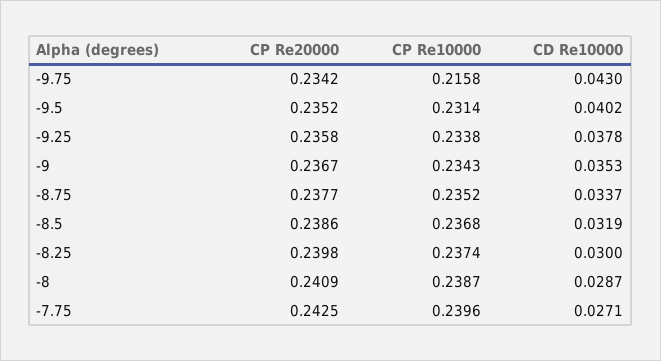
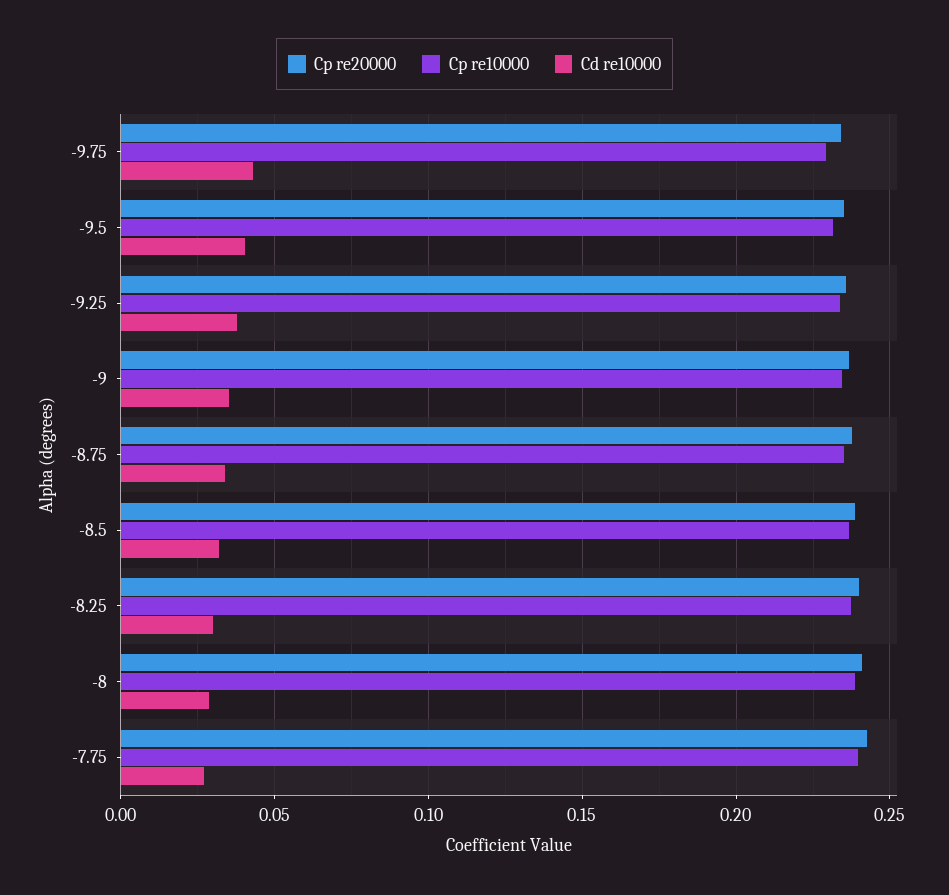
CP Re10000, -9.75: 0.2158 -> 0.23

